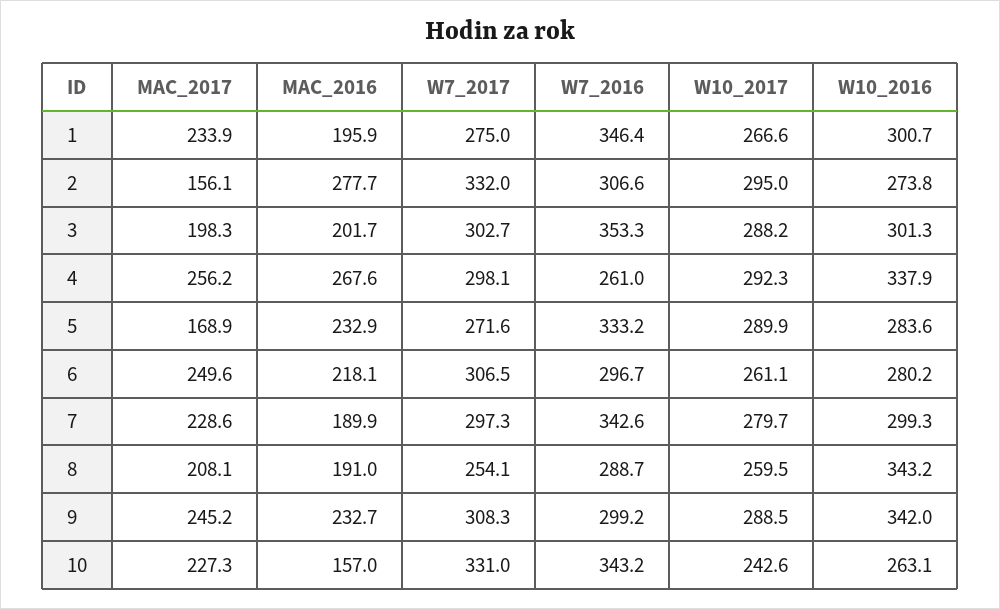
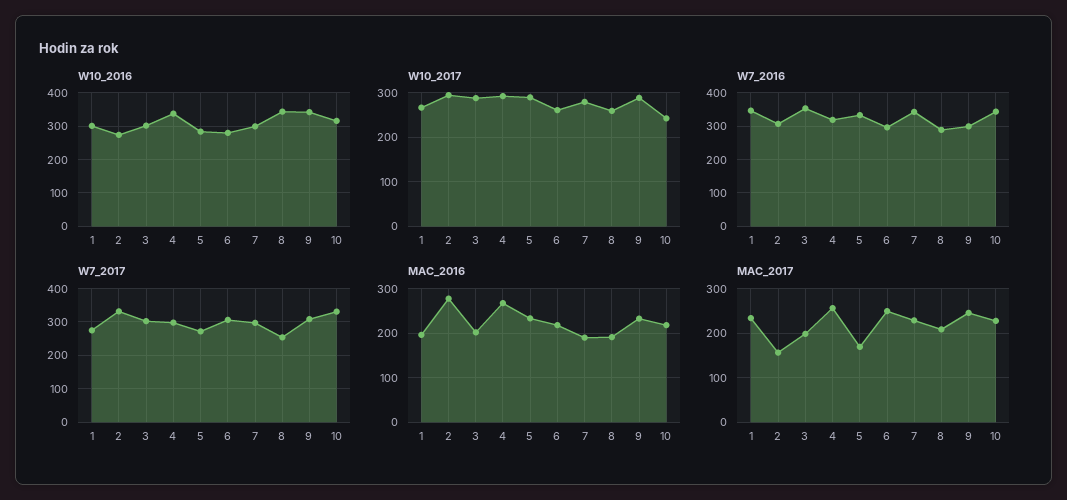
W7_2016, 4: 261 -> 320
MAC_2016, 10: 157 -> 220
W10_2016, 10: 263.1 -> 320

